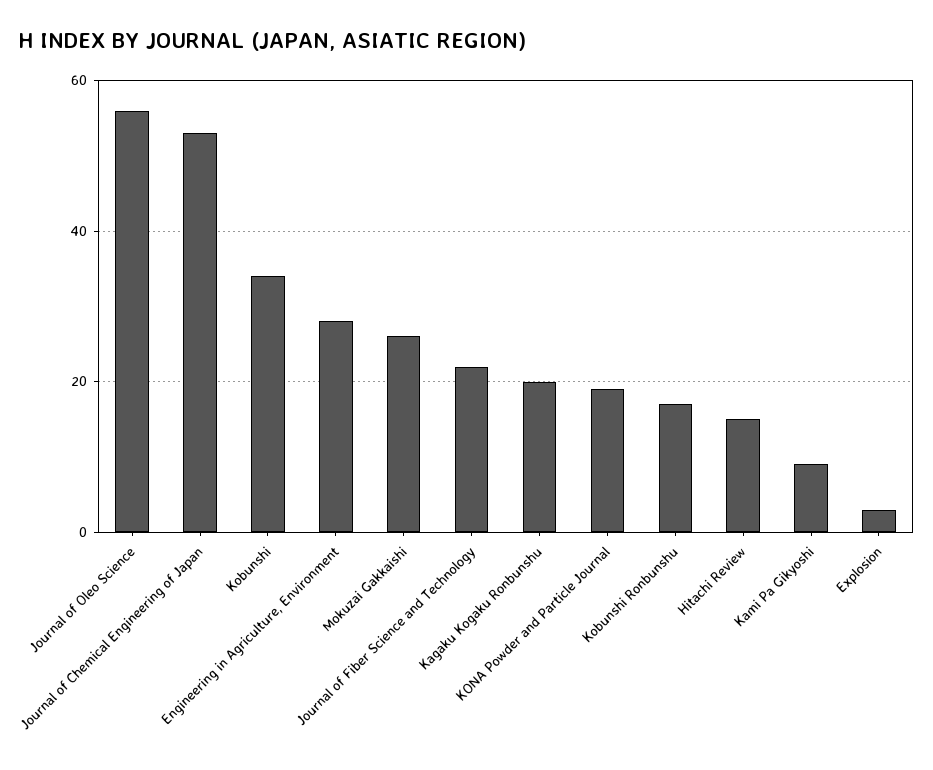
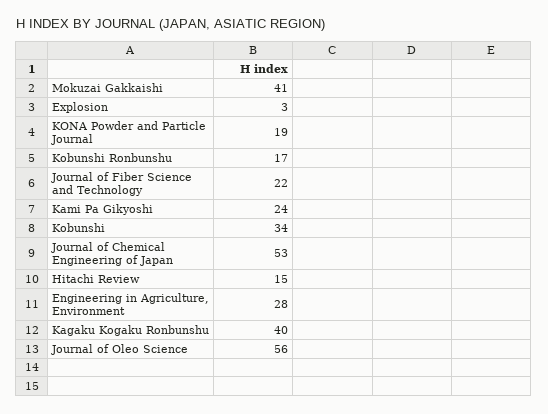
Mokuzai Gakkaishi: 25 -> 41
Kagaku Kogaku Ronbunshu: 20 -> 40
Kami Pa Gikyoshi: 10 -> 24

